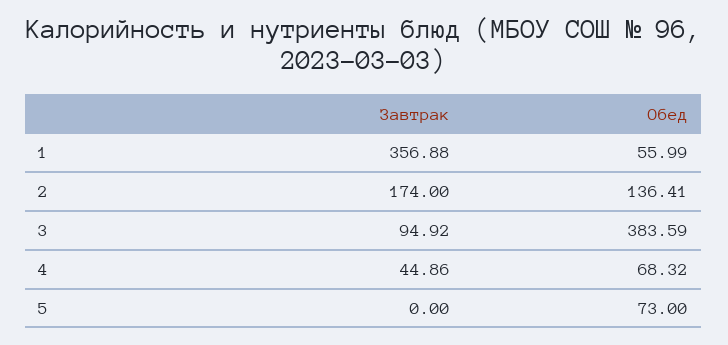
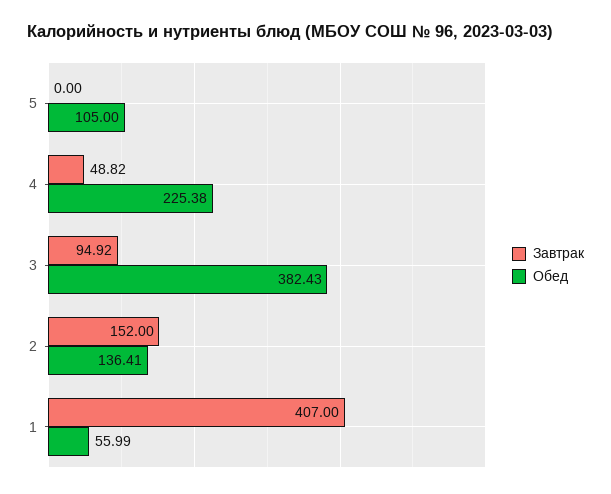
Завтрак, 1: 356.88 -> 407
Завтрак, 2: 174 -> 152
Обед, 3: 383.59 -> 382.43
Завтрак, 4: 44.86 -> 48.82
Обед, 4: 68.32 -> 225.38
Обед, 5: 73 -> 105

